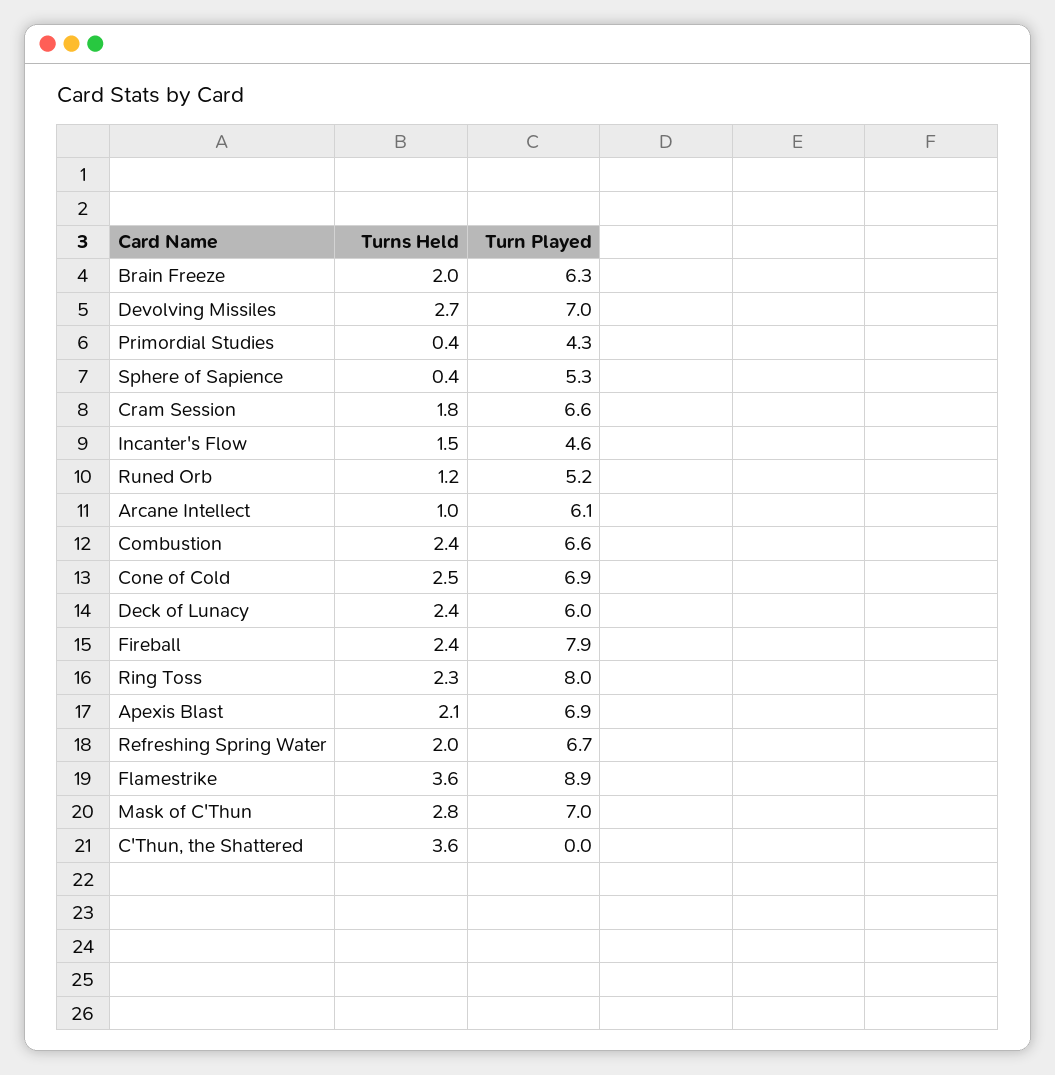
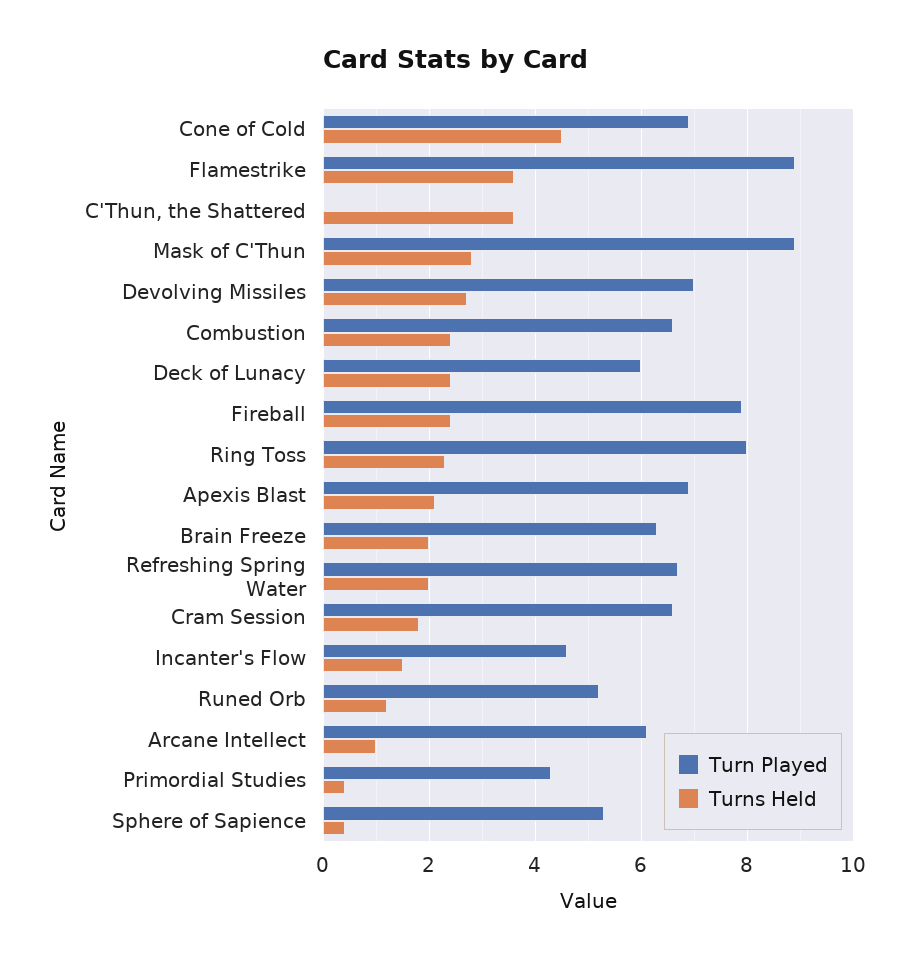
Turns Held, Cone of Cold: 2.5 -> 4.5
Turn Played, Mask of C'Thun: 7 -> 9

